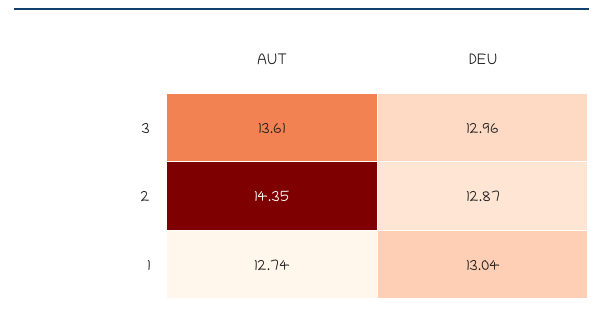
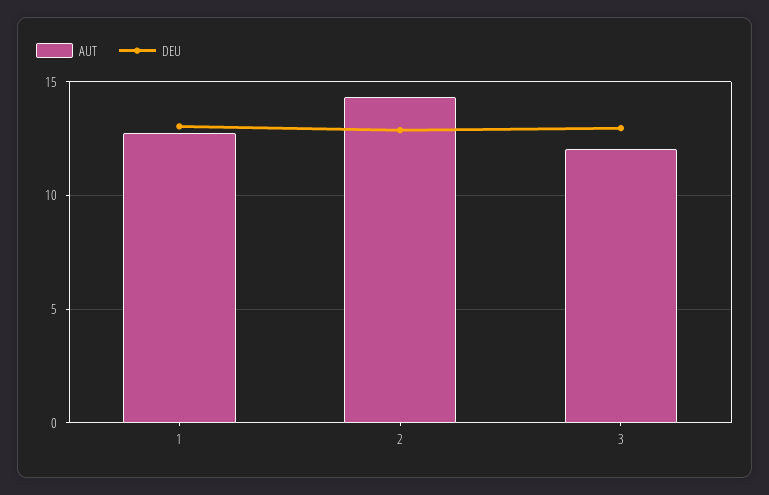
AUT, 3: 13.61 -> 12

